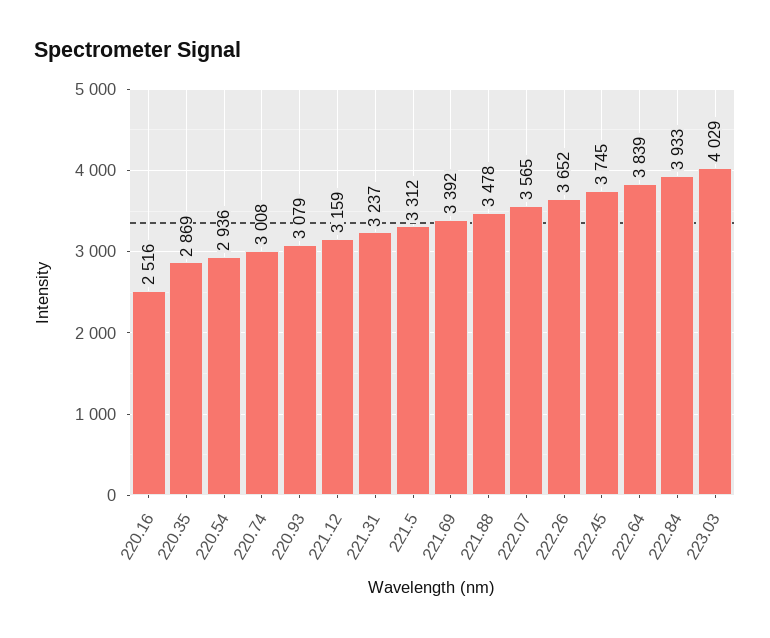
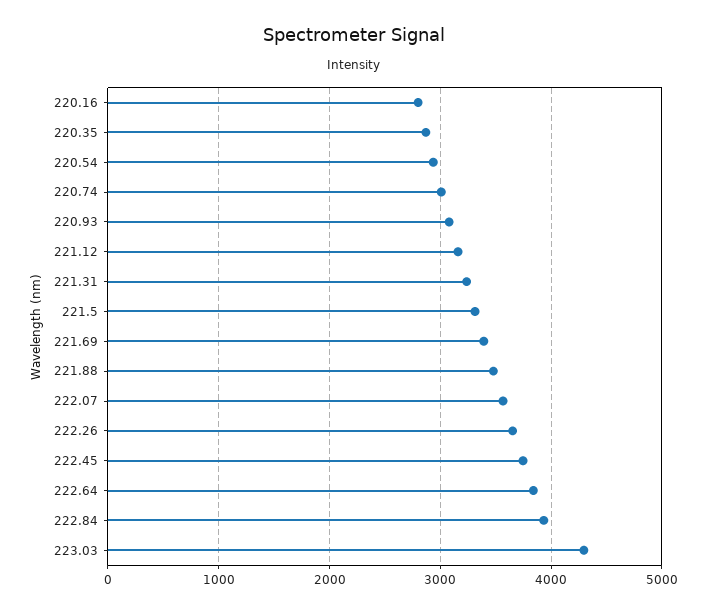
220.16: 2516 -> 2800
223.03: 4029 -> 4300

